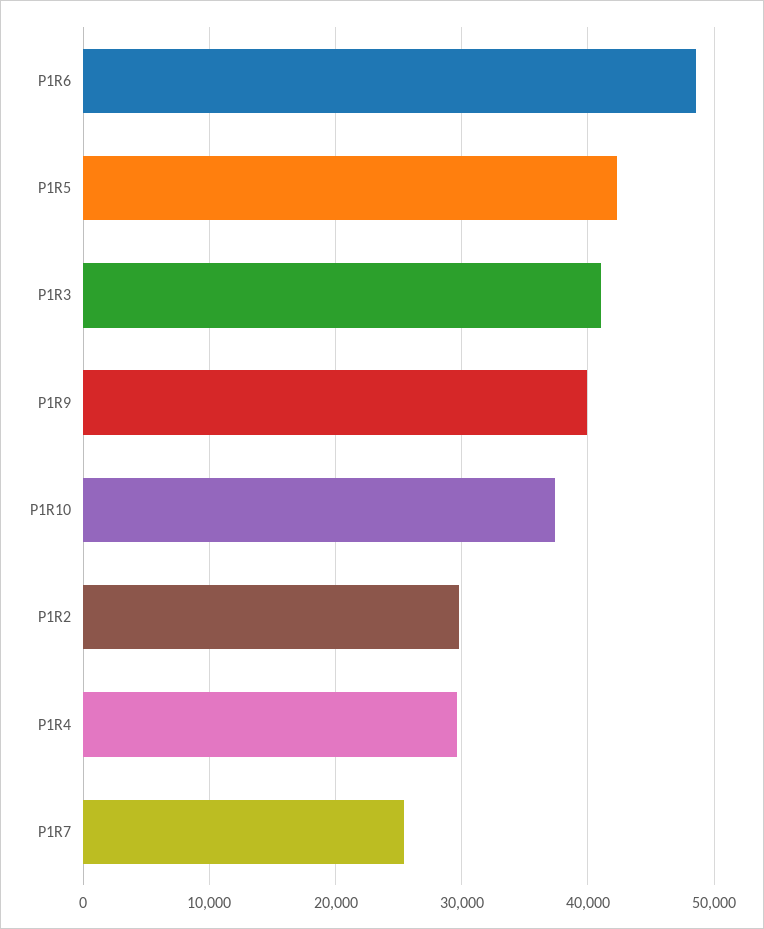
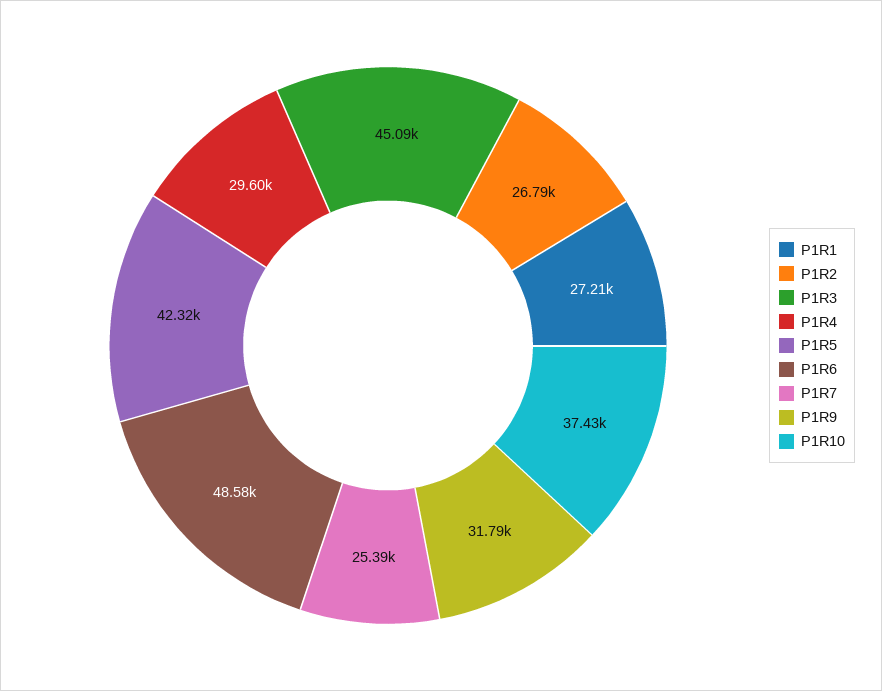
P1R3: 41000 -> 45090
P1R9: 40000 -> 31790
P1R2: 30000 -> 26790
P1R1: none -> 27210

